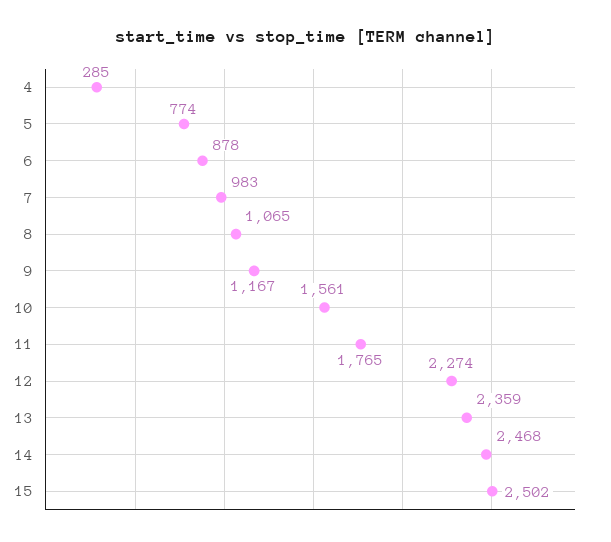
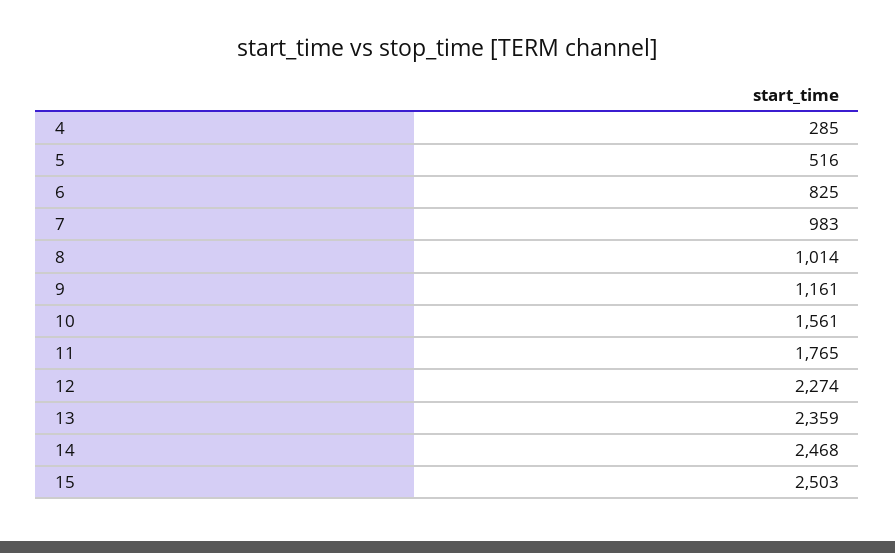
5: 774 -> 516
6: 878 -> 825
8: 1065 -> 1014
9: 1167 -> 1161
15: 2502 -> 2503

